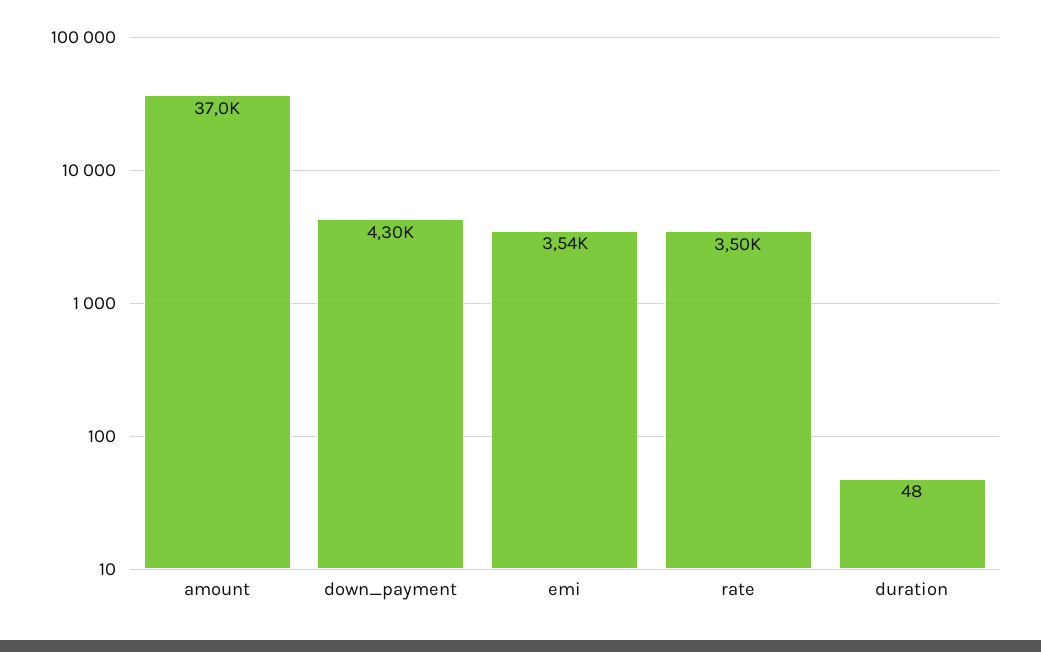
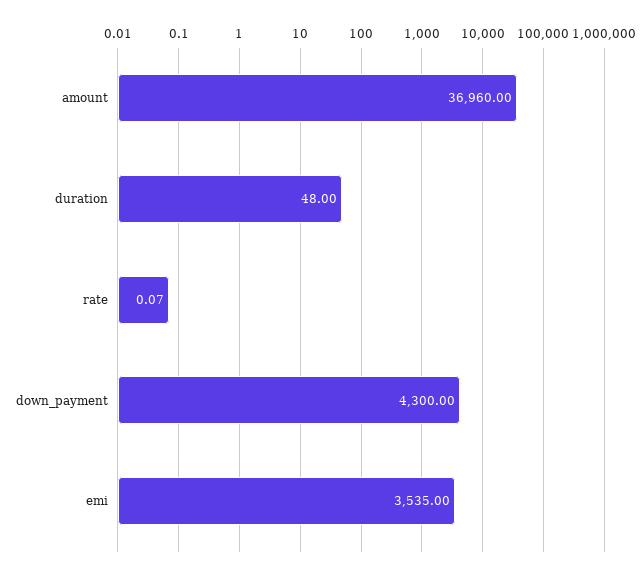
rate: 3500 -> 0.07

